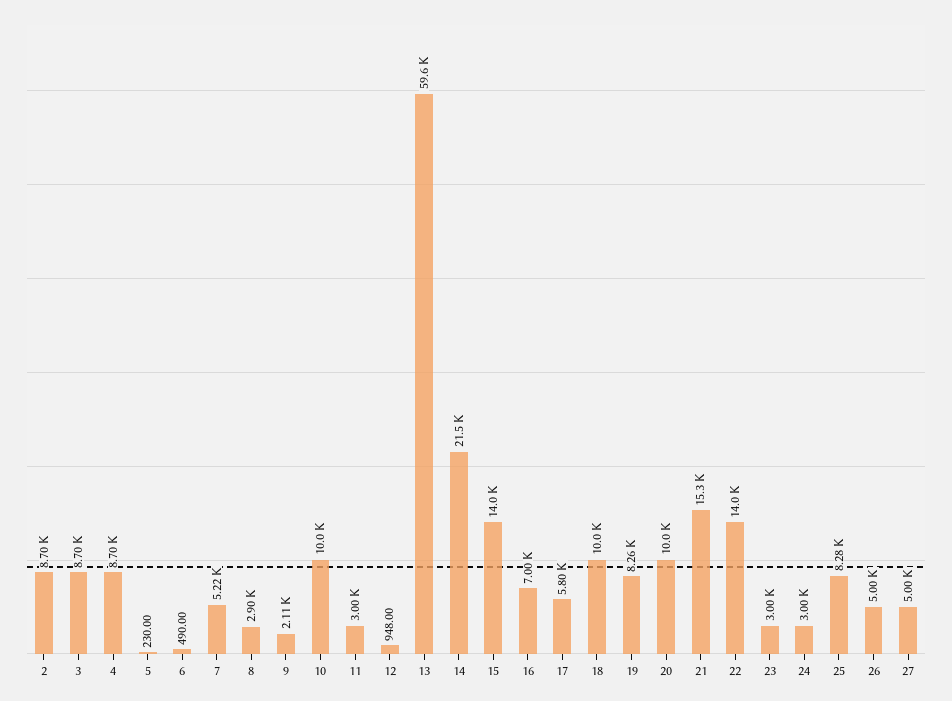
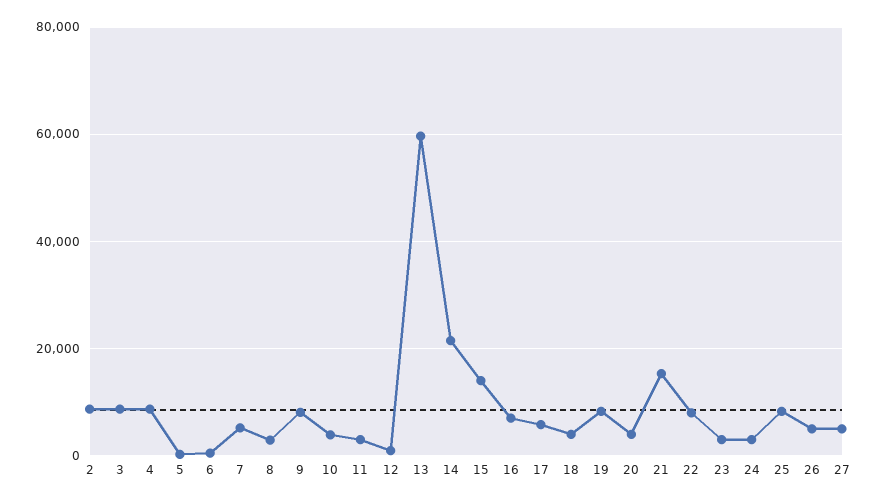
9: 2110 -> 8000
10: 10000 -> 4000
18: 10000 -> 4000
20: 10000 -> 4000
22: 14000 -> 8000

